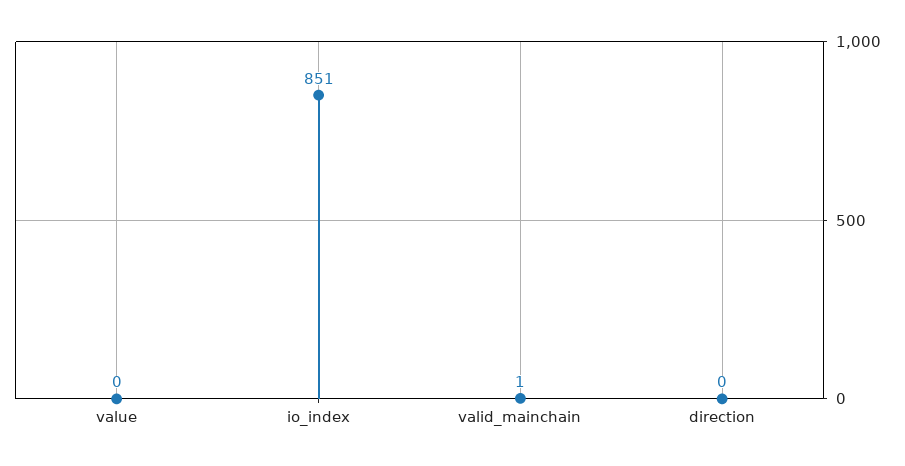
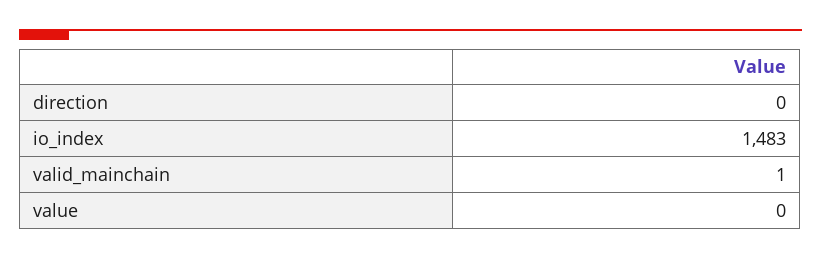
io_index: 851 -> 1483

